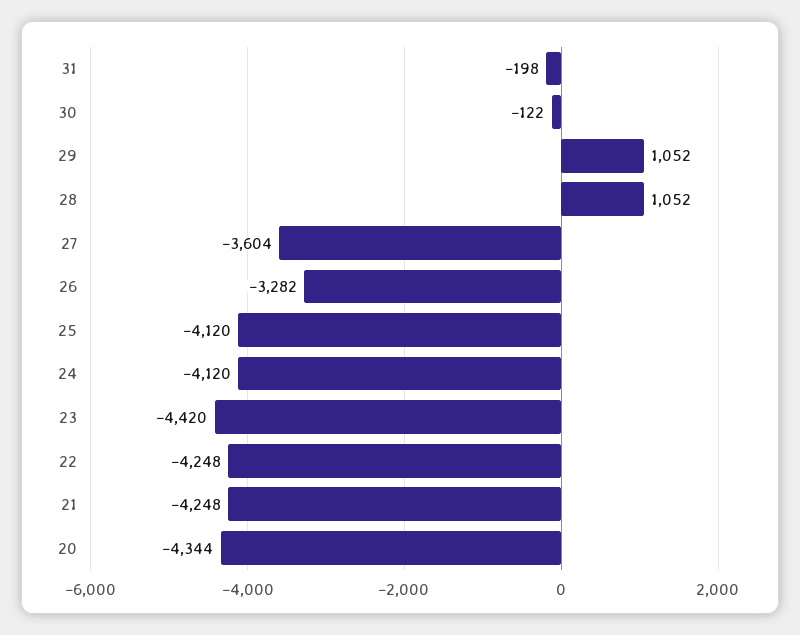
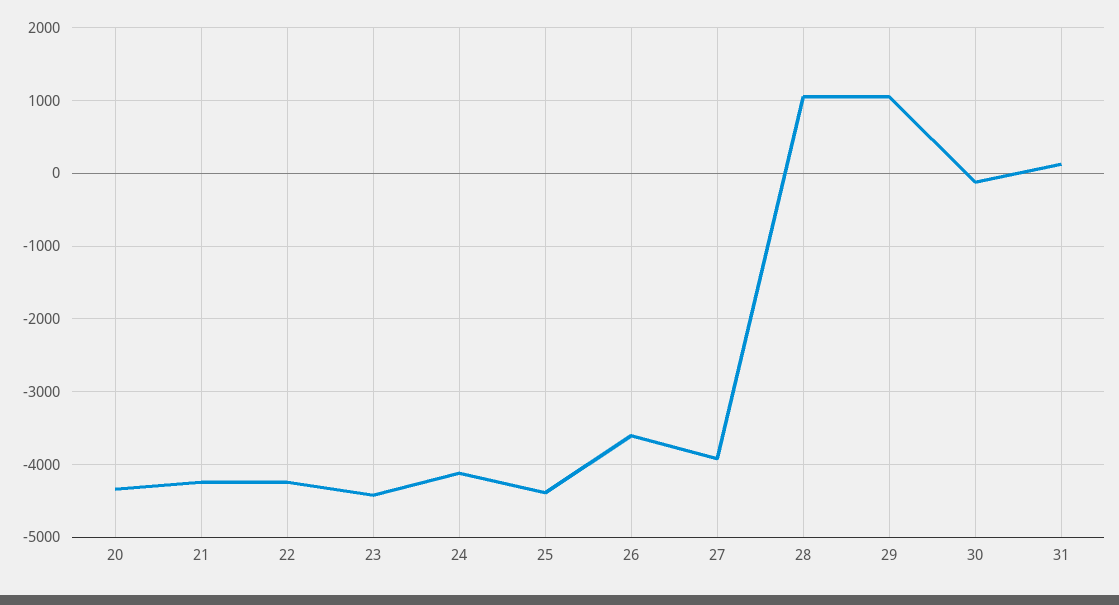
31: -198 -> 100
27: -3604 -> -3900
26: -3282 -> -3600
25: -4120 -> -4400

